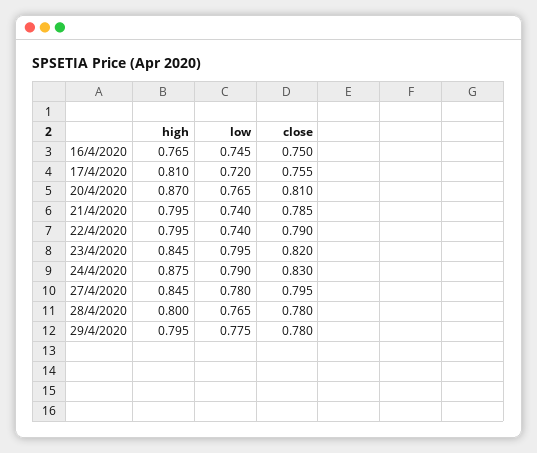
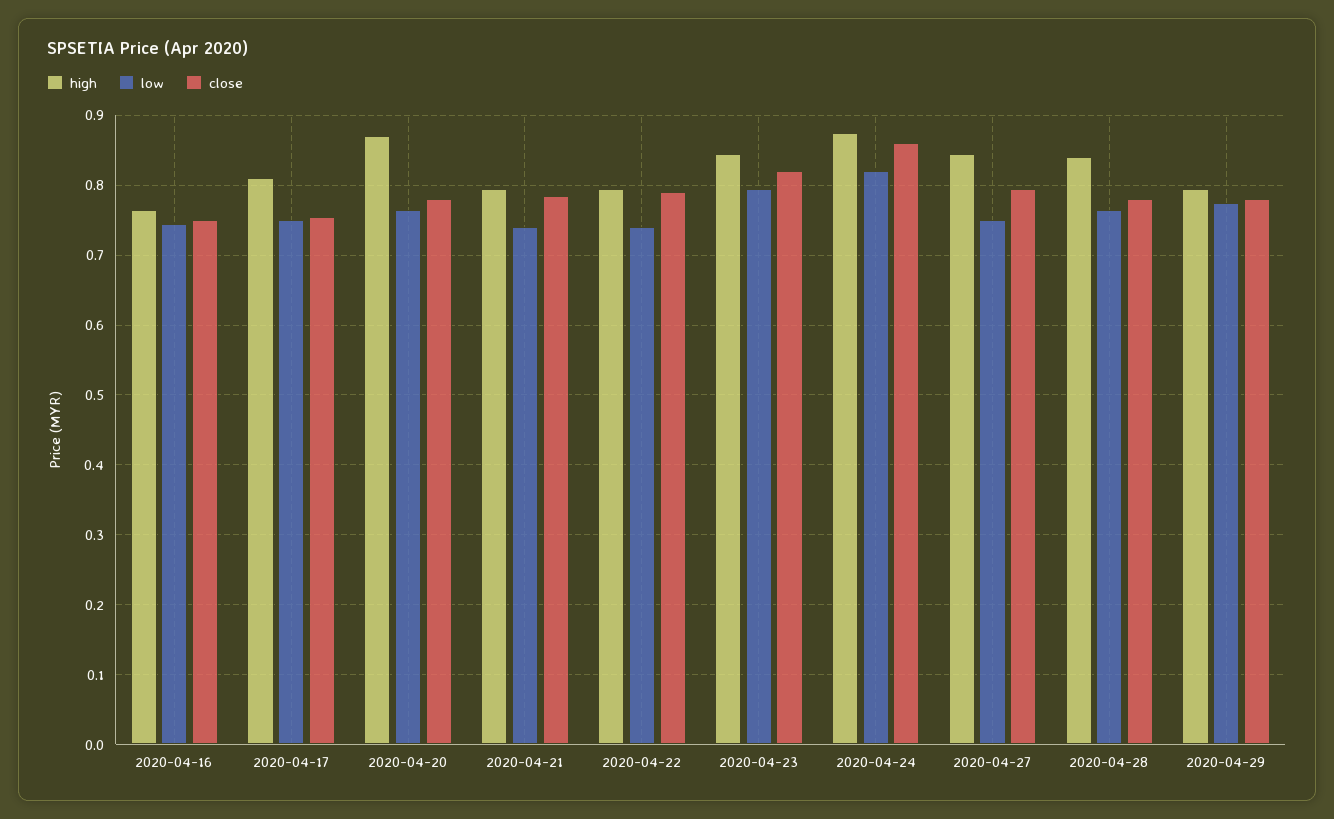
low, 17/4/2020: 0.72 -> 0.75
close, 20/4/2020: 0.81 -> 0.78
low, 24/4/2020: 0.79 -> 0.82
close, 24/4/2020: 0.83 -> 0.86
low, 27/4/2020: 0.78 -> 0.75
high, 28/4/2020: 0.8 -> 0.84

